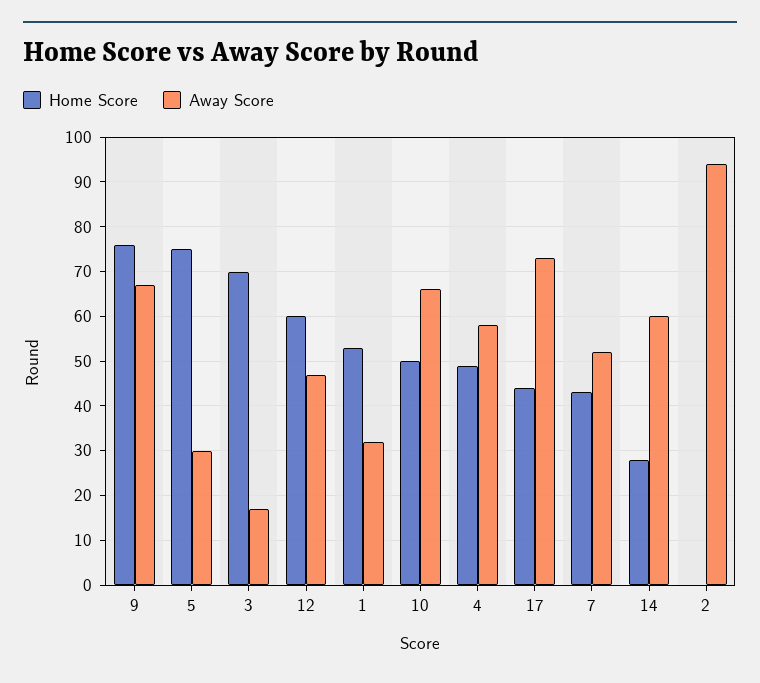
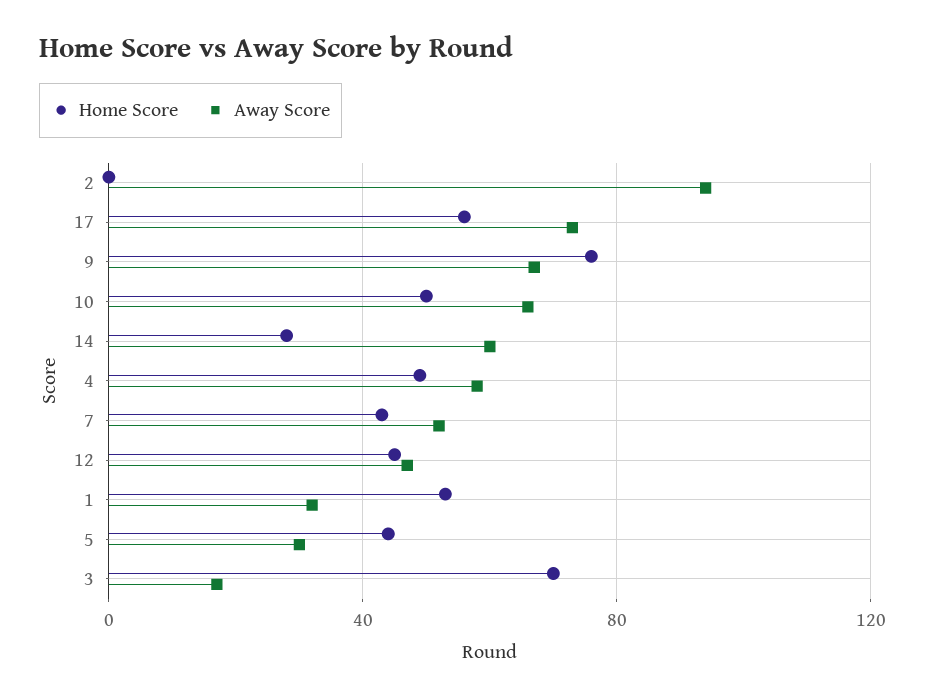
Home Score, 5: 75 -> 45
Home Score, 12: 60 -> 45
Home Score, 17: 45 -> 55

